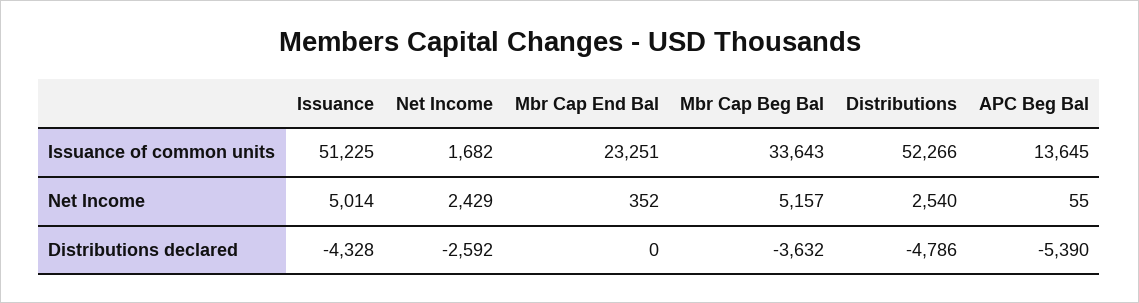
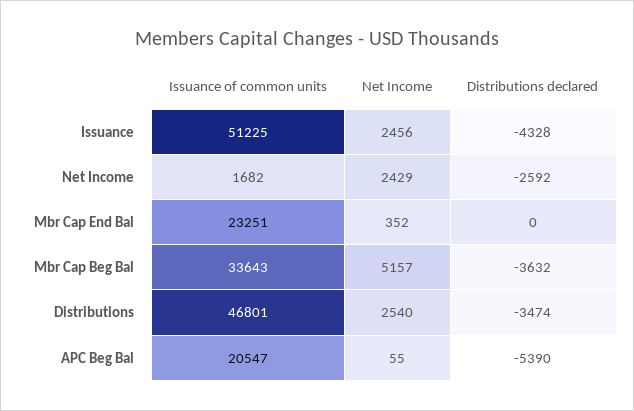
Distributions, Issuance of common units: 52266 -> 46801
APC Beg Bal, Issuance of common units: 13645 -> 20547
Issuance, Net Income: 5014 -> 2456
Distributions, Distributions declared: -4786 -> -3474

